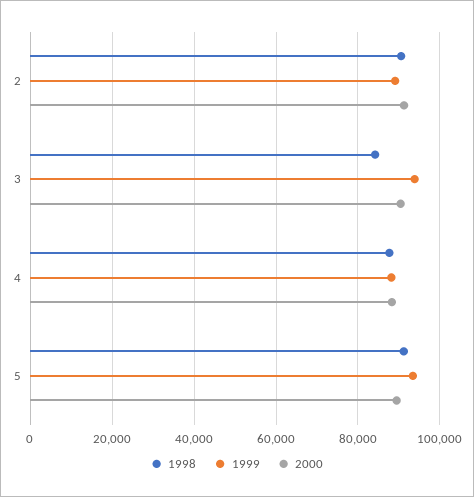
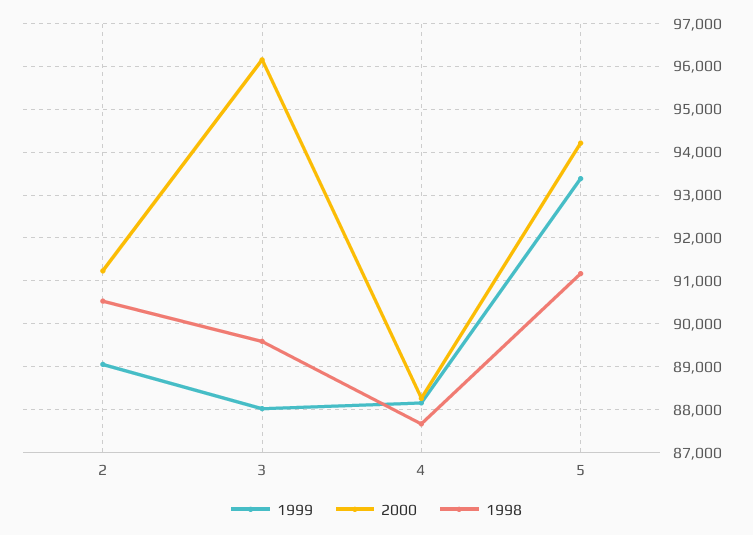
1998, 3: 84000 -> 89600
1999, 3: 94000 -> 88000
2000, 3: 90000 -> 96200
2000, 5: 90000 -> 94200

